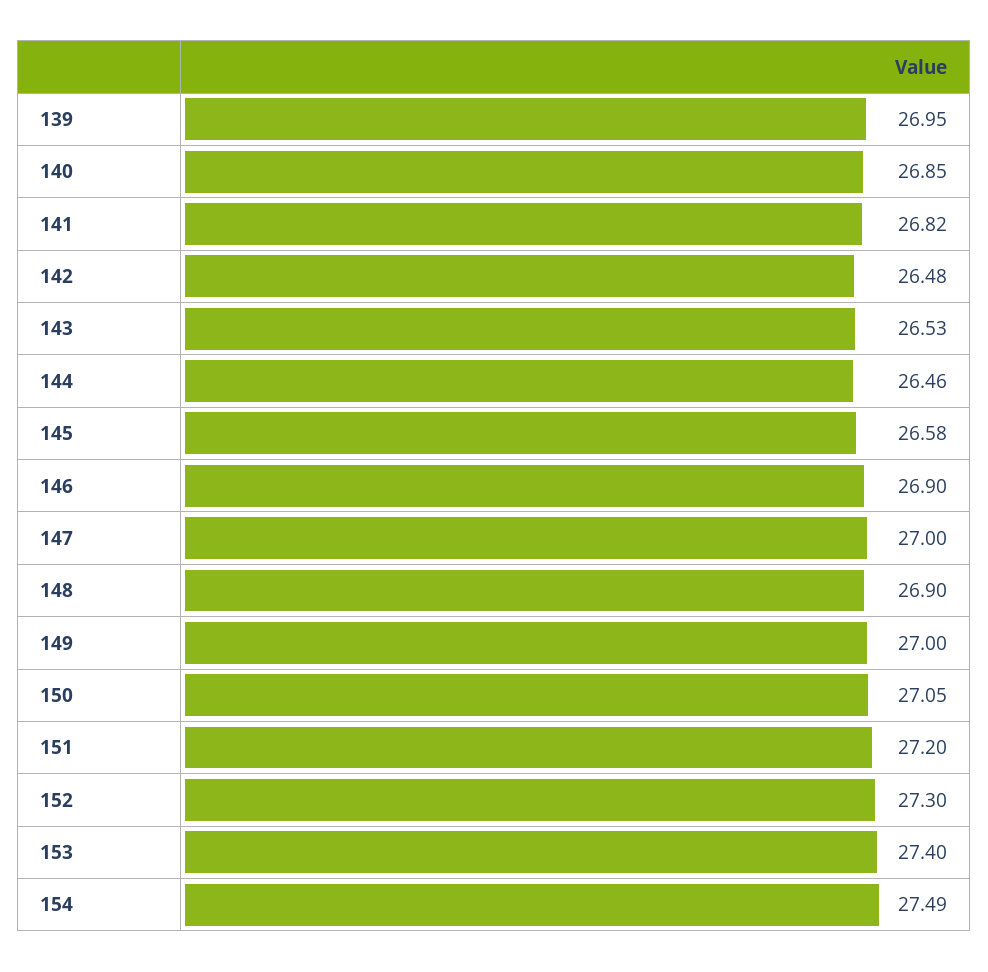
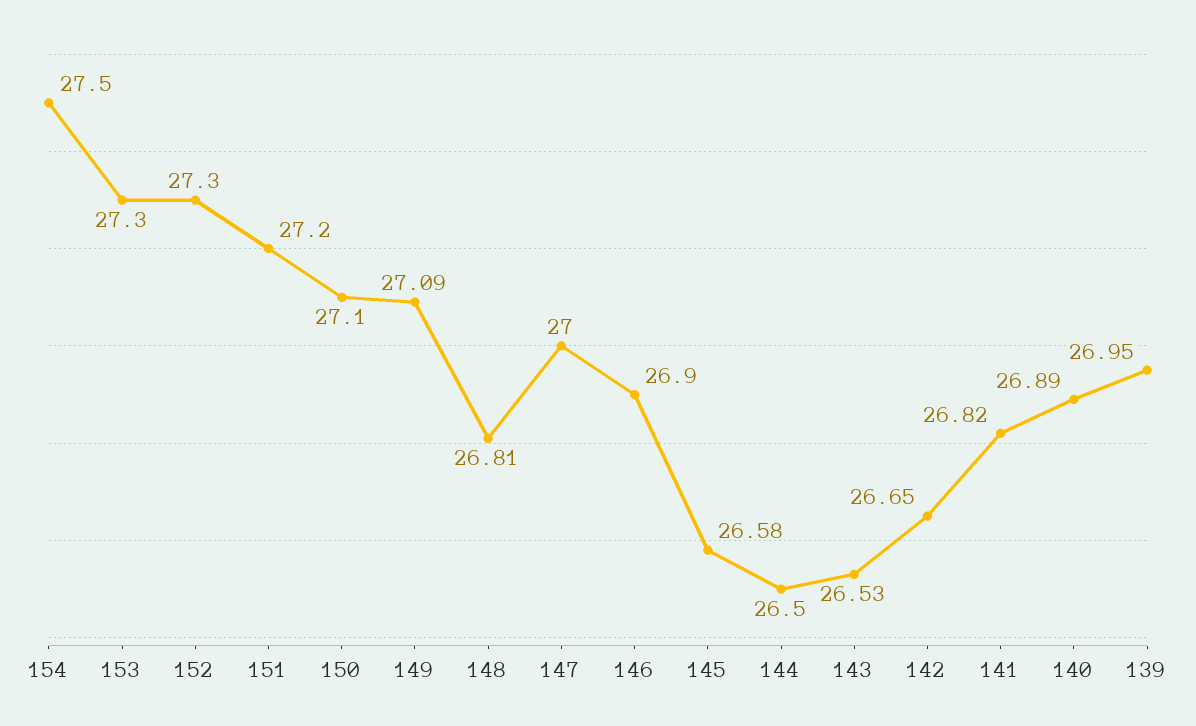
140: 26.85 -> 26.89
142: 26.48 -> 26.65
144: 26.46 -> 26.5
148: 26.9 -> 26.81
149: 27 -> 27.09
150: 27.05 -> 27.1
153: 27.4 -> 27.3
154: 27.49 -> 27.5

